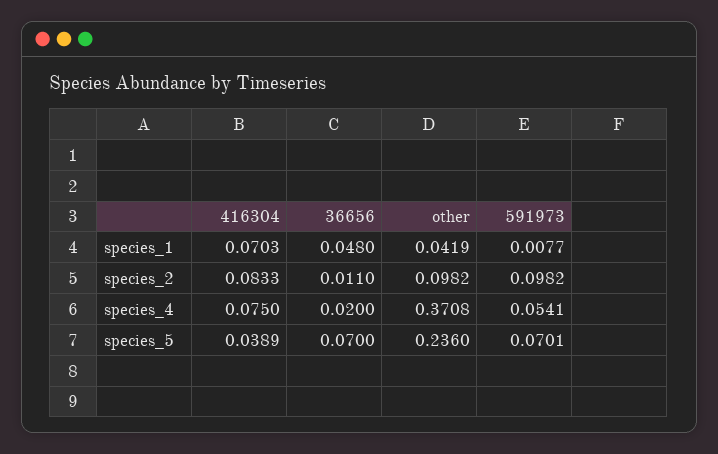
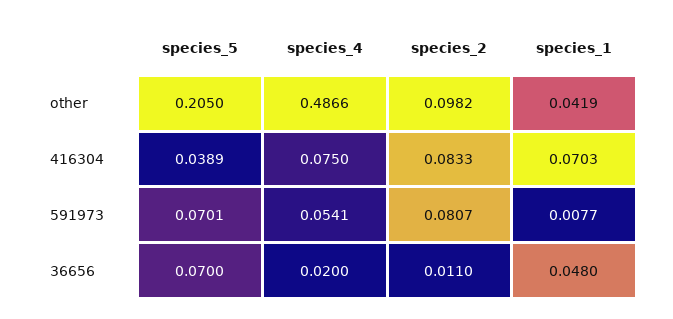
591973, species_2: 0.0982 -> 0.0807
other, species_4: 0.3708 -> 0.4866
other, species_5: 0.236 -> 0.205

